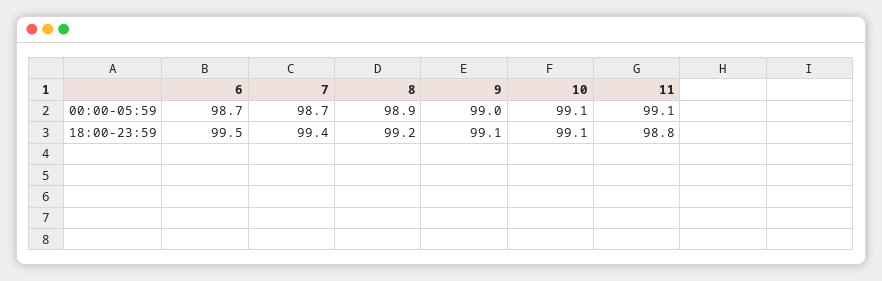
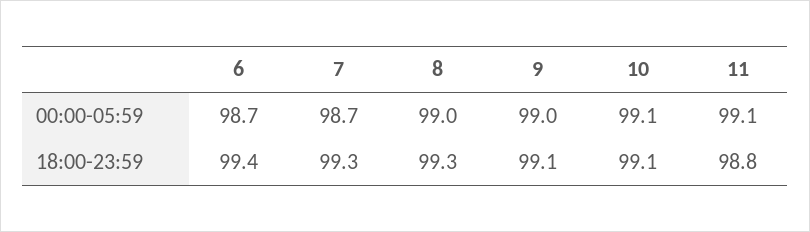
8, 00:00-05:59: 98.9 -> 99
6, 18:00-23:59: 99.5 -> 99.4
7, 18:00-23:59: 99.4 -> 99.3
8, 18:00-23:59: 99.2 -> 99.3

